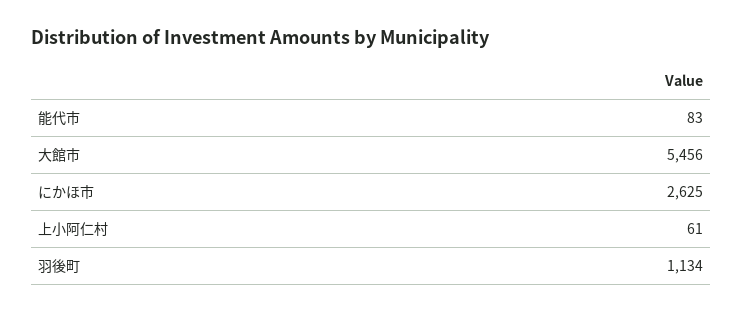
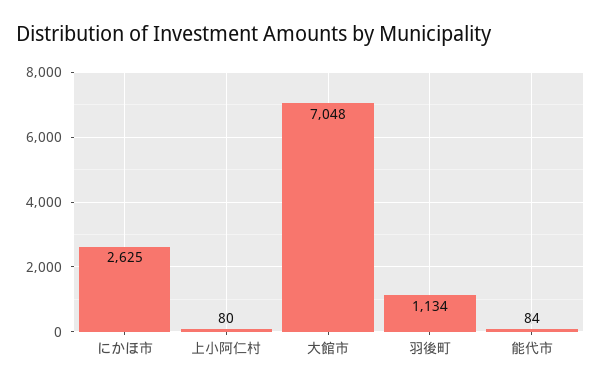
能代市: 83 -> 84
大館市: 5456 -> 7048
上小阿仁村: 61 -> 80

